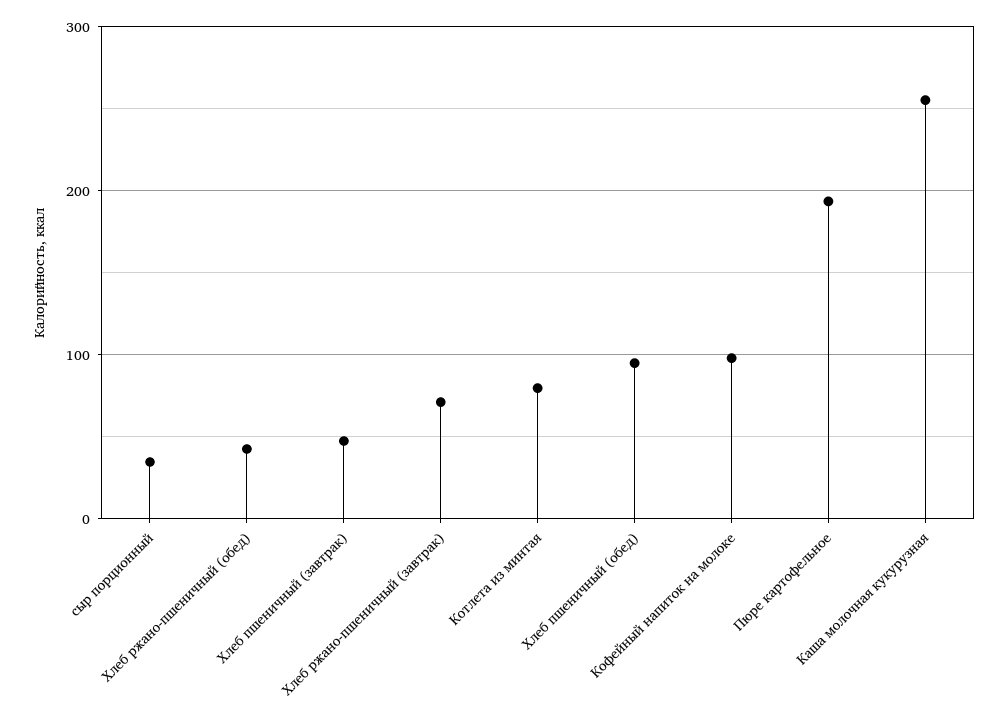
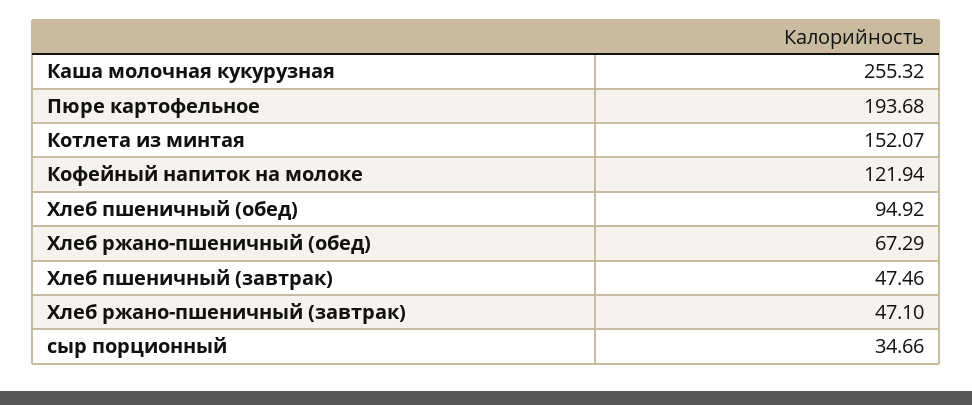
Хлеб ржано-пшеничный (обед): 40 -> 67.29
Хлеб ржано-пшеничный (завтрак): 70 -> 47.1
Котлета из минтая: 80 -> 152.07
Кофейный напиток на молоке: 100 -> 121.94

